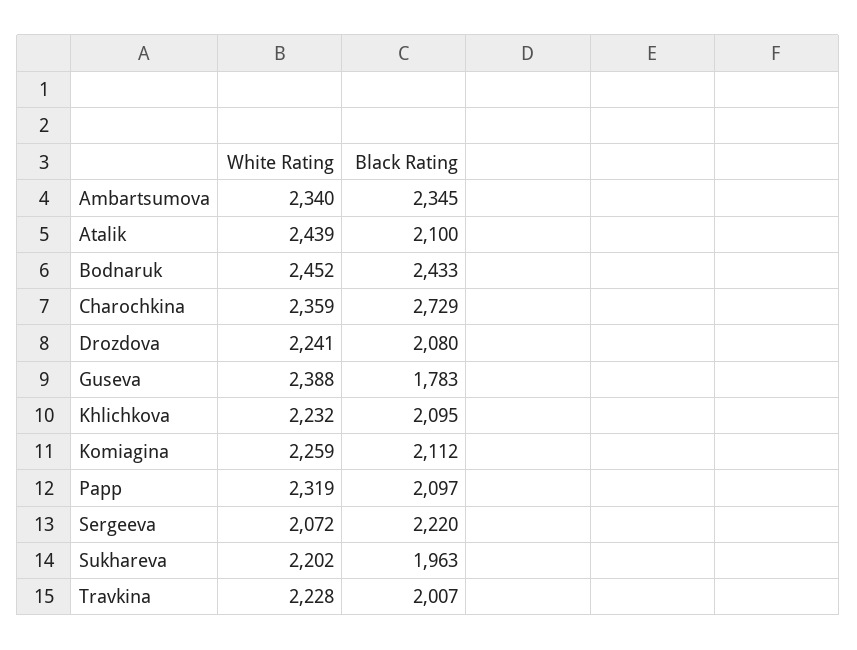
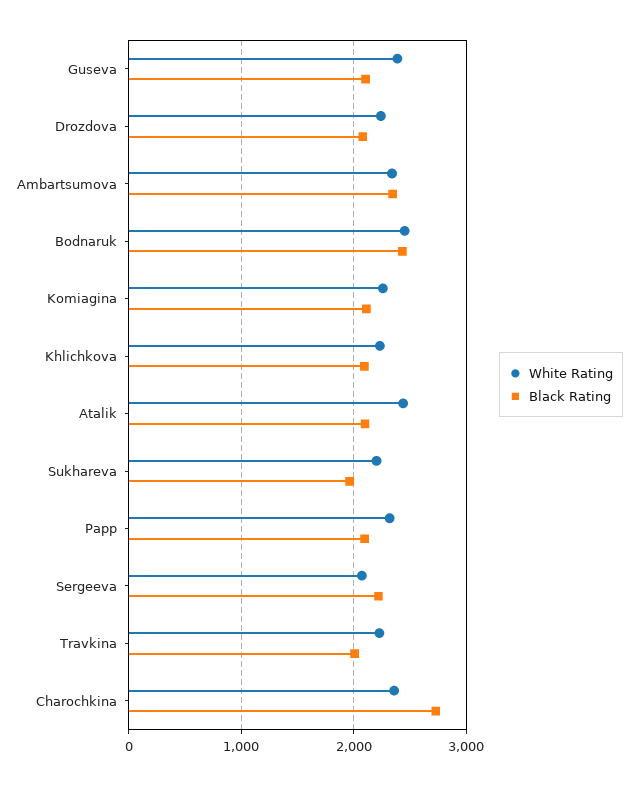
Black Rating, Guseva: 1783 -> 2100

